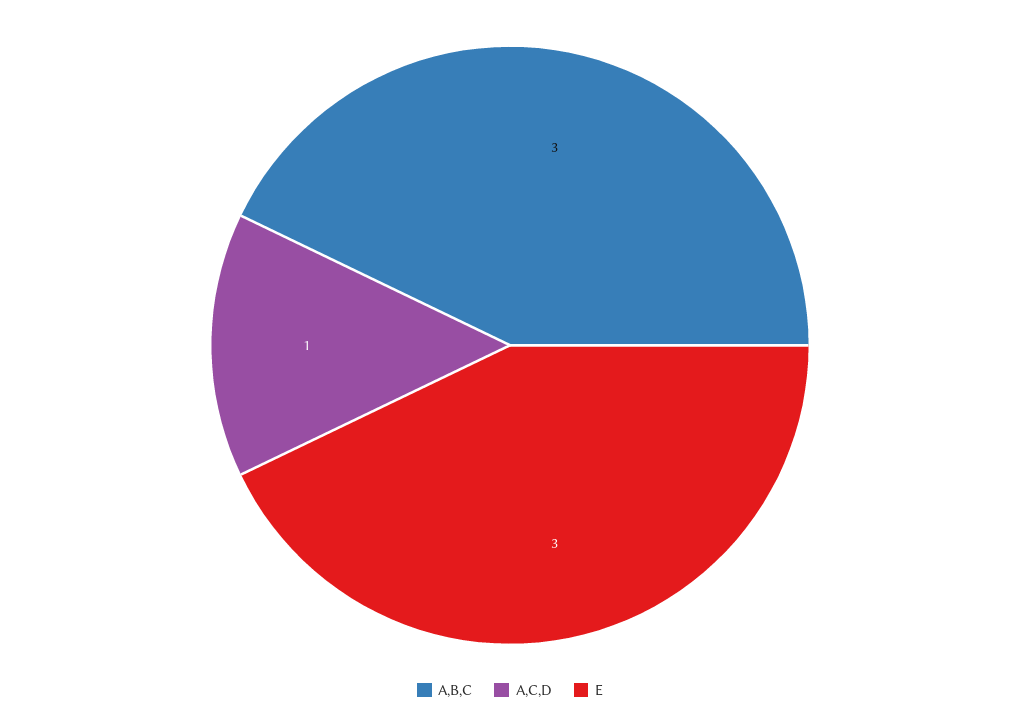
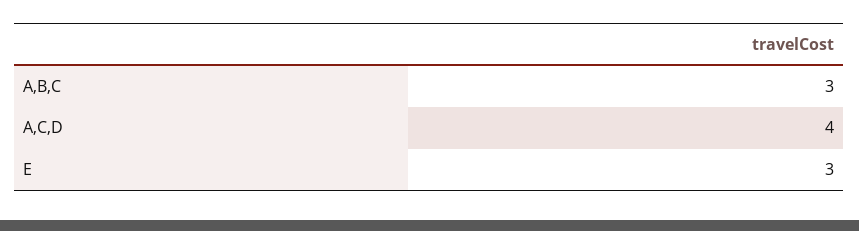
A,C,D: 1 -> 4

